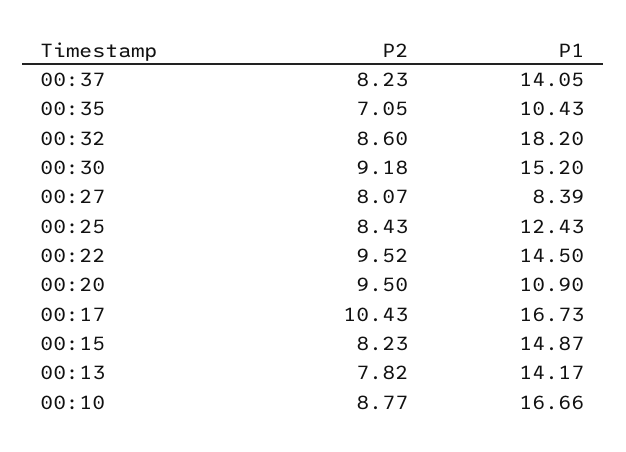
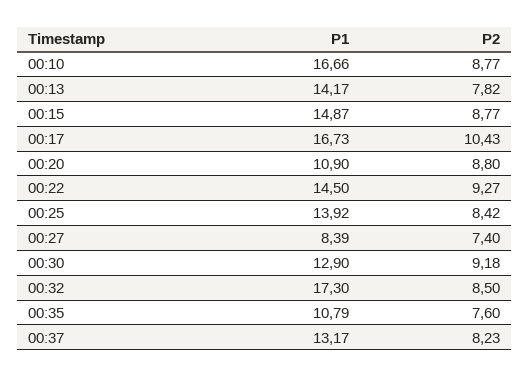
P1, 00:37: 14.05 -> 13.17
P2, 00:35: 7.05 -> 7.6
P1, 00:35: 10.43 -> 10.79
P2, 00:32: 8.6 -> 8.5
P1, 00:32: 18.2 -> 17.3
P1, 00:30: 15.2 -> 12.9
P2, 00:27: 8.07 -> 7.4
P2, 00:25: 8.43 -> 8.42
P1, 00:25: 12.43 -> 13.92
P2, 00:22: 9.52 -> 9.27
P2, 00:20: 9.5 -> 8.8
P2, 00:15: 8.23 -> 8.77

